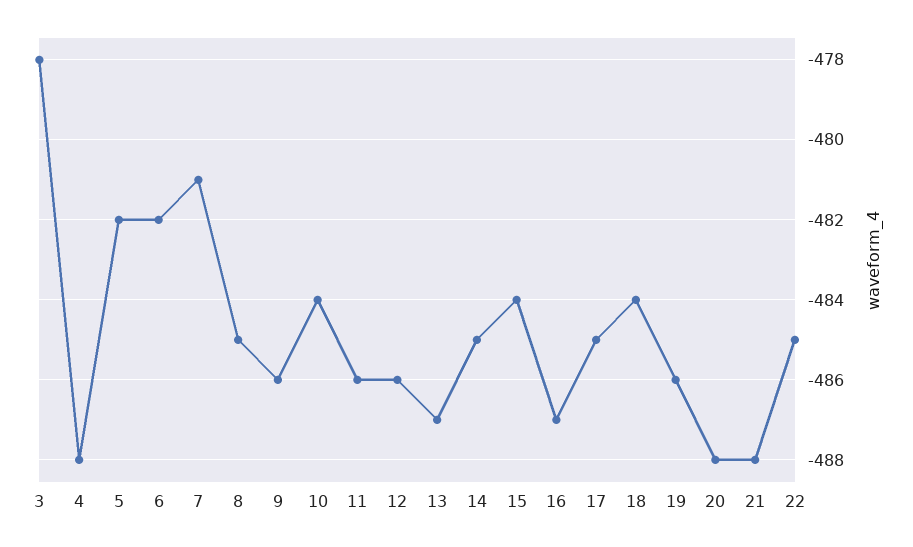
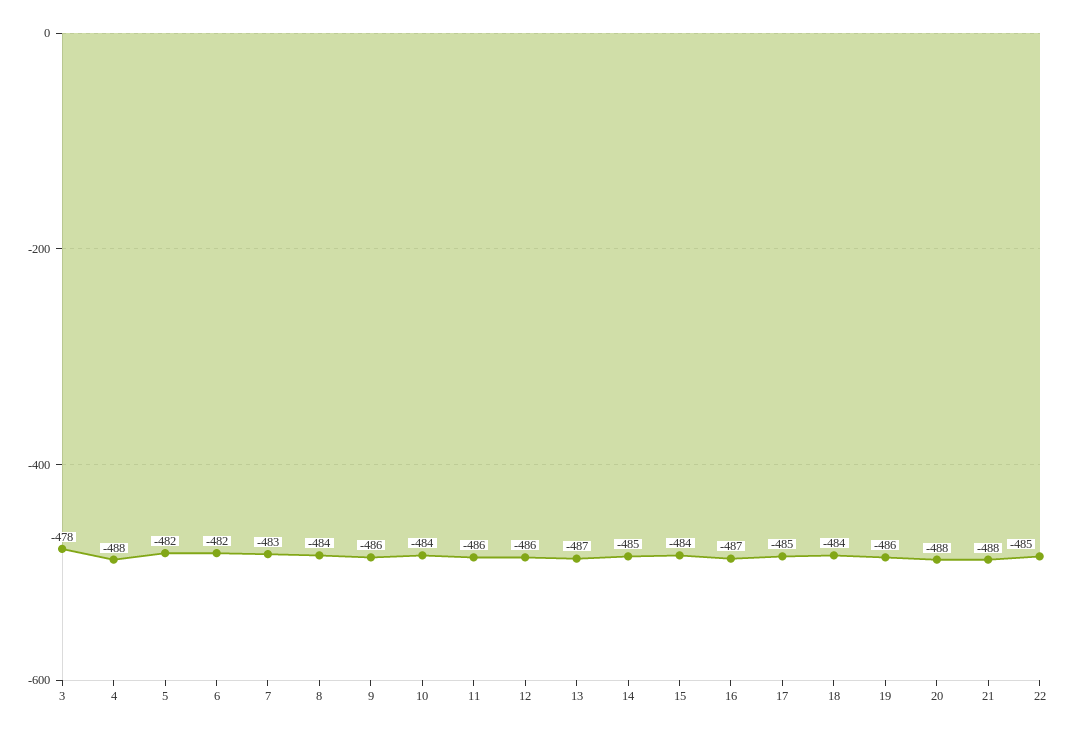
7: -481 -> -483
8: -485 -> -484

